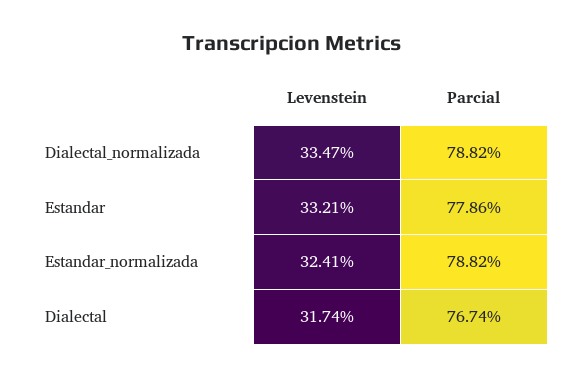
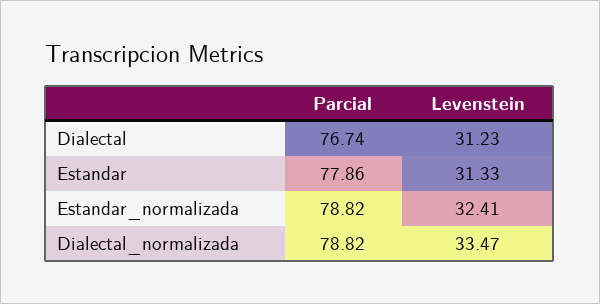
Levenstein, Estandar: 33.21 -> 31.33
Levenstein, Dialectal: 31.74 -> 31.23

